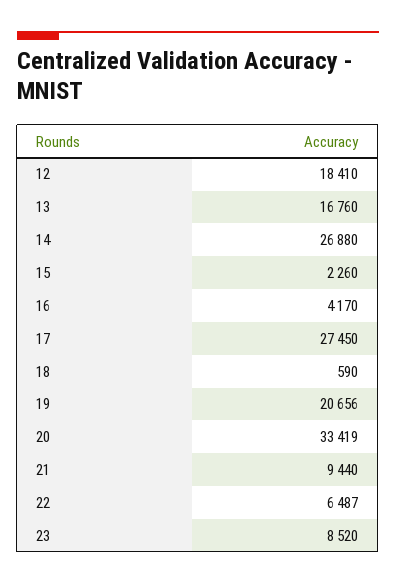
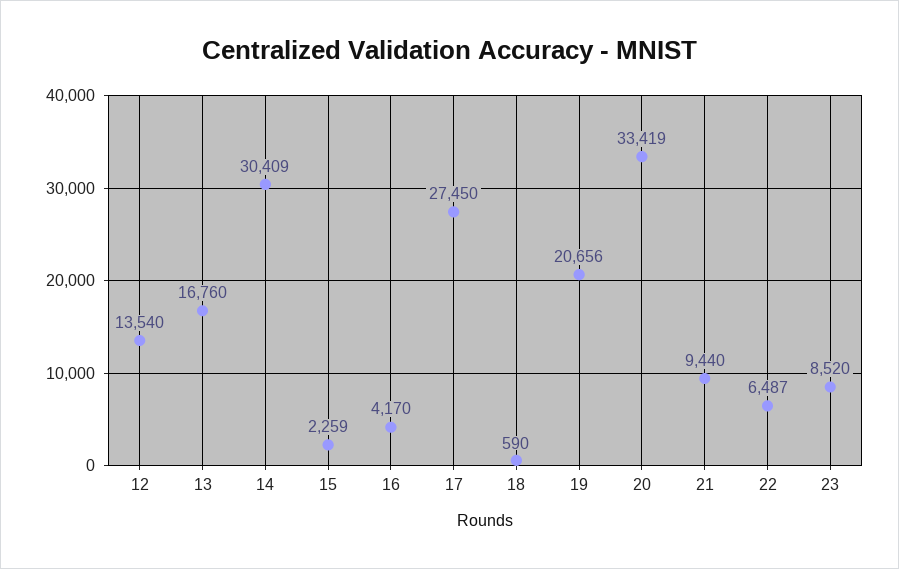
12: 18410 -> 13540
14: 26880 -> 30409
15: 2260 -> 2259

